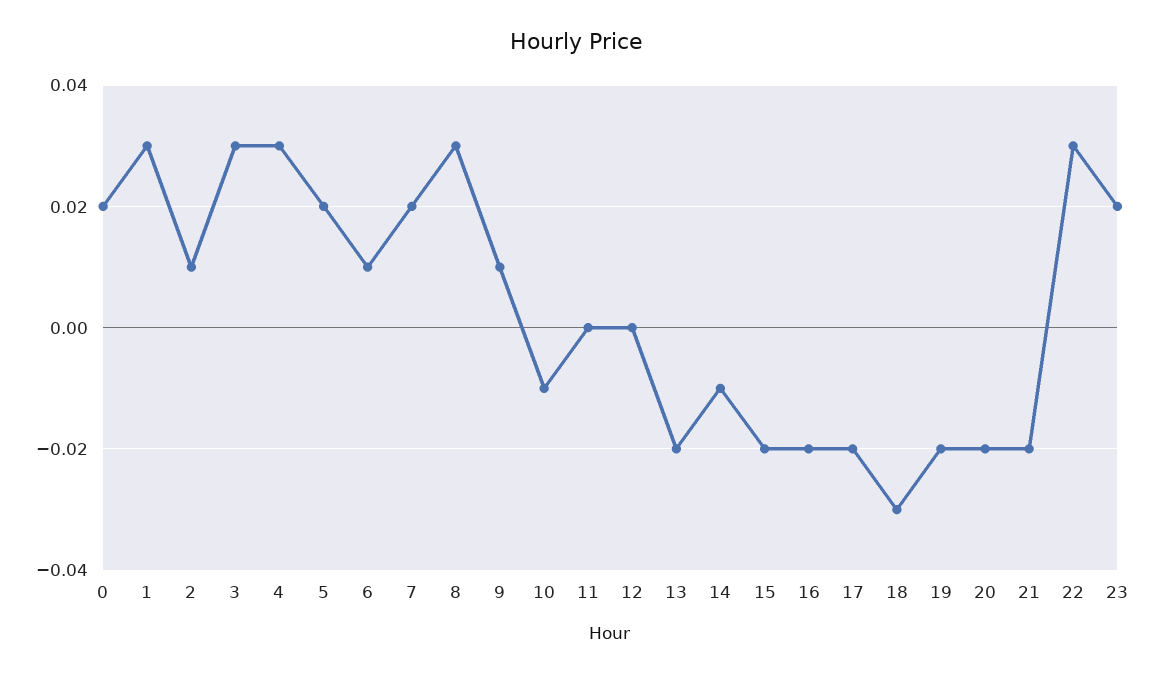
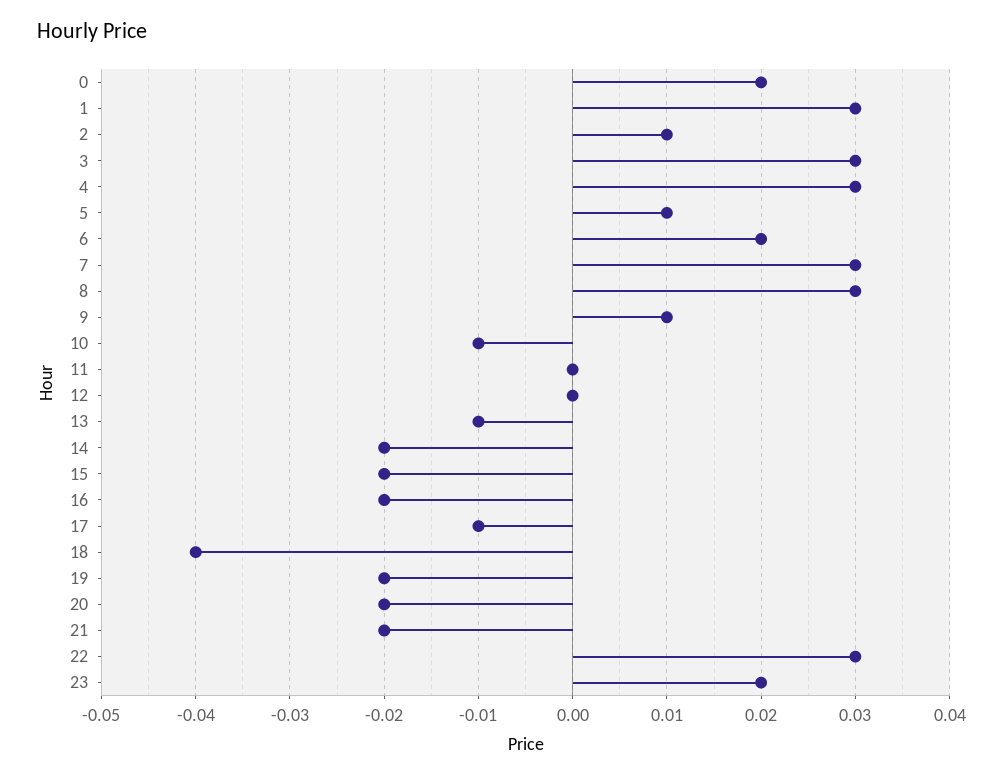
5: 0.02 -> 0.01
6: 0.01 -> 0.02
7: 0.02 -> 0.03
13: -0.02 -> -0.01
14: -0.01 -> -0.02
17: -0.02 -> -0.01
18: -0.03 -> -0.04

